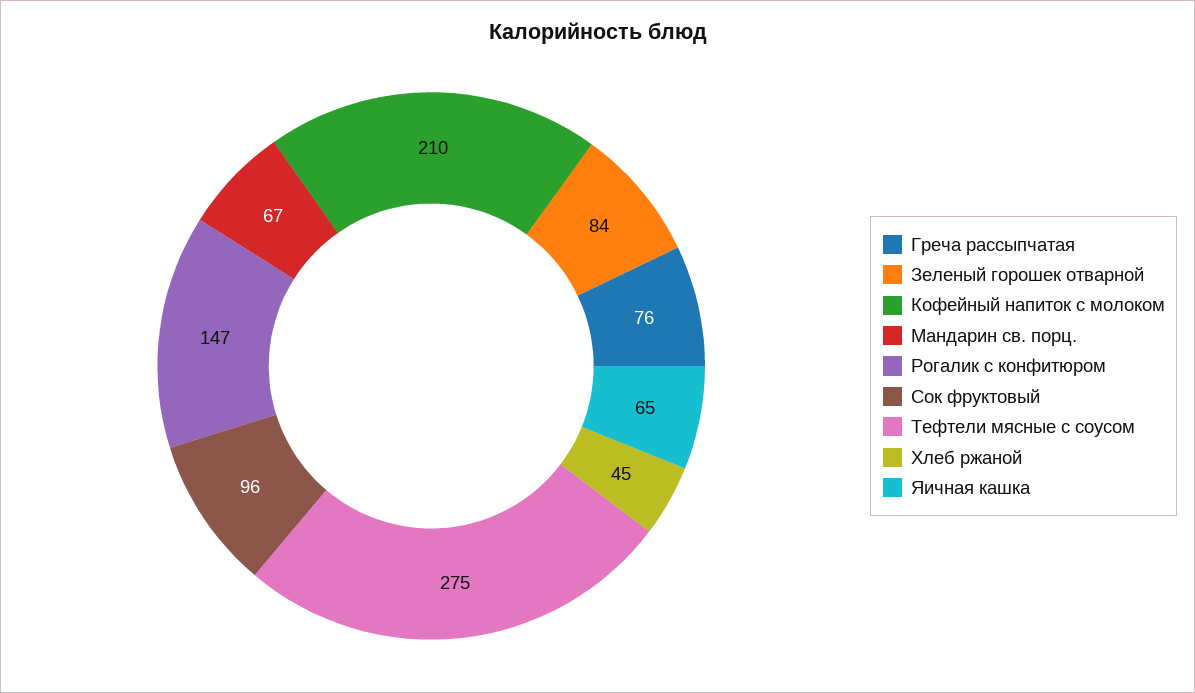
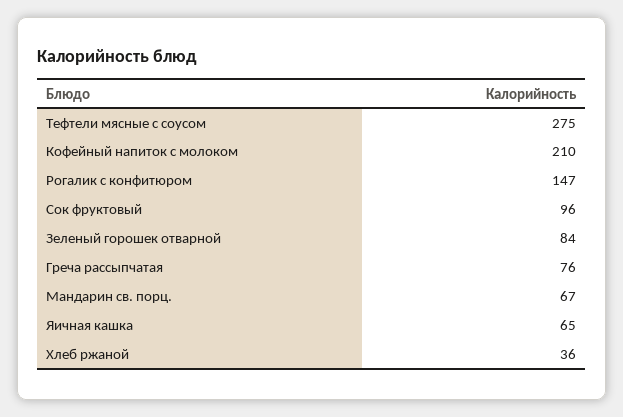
Хлеб ржаной: 45 -> 36

